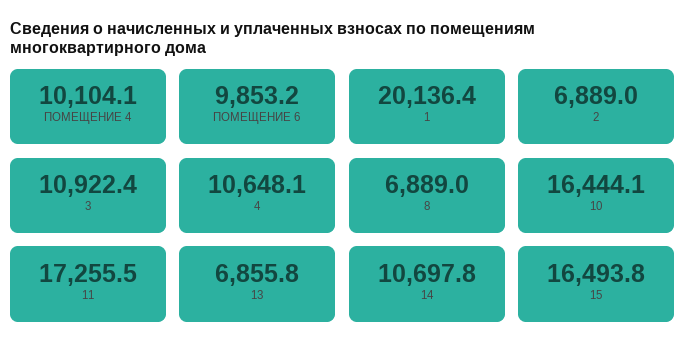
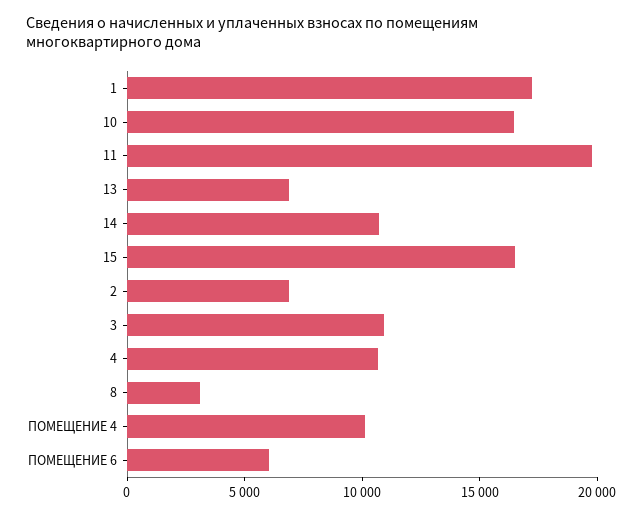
ПОМЕЩЕНИЕ 6: 9853.2 -> 6000
1: 20136.4 -> 17000
8: 6889 -> 3000
11: 17255.5 -> 20000

